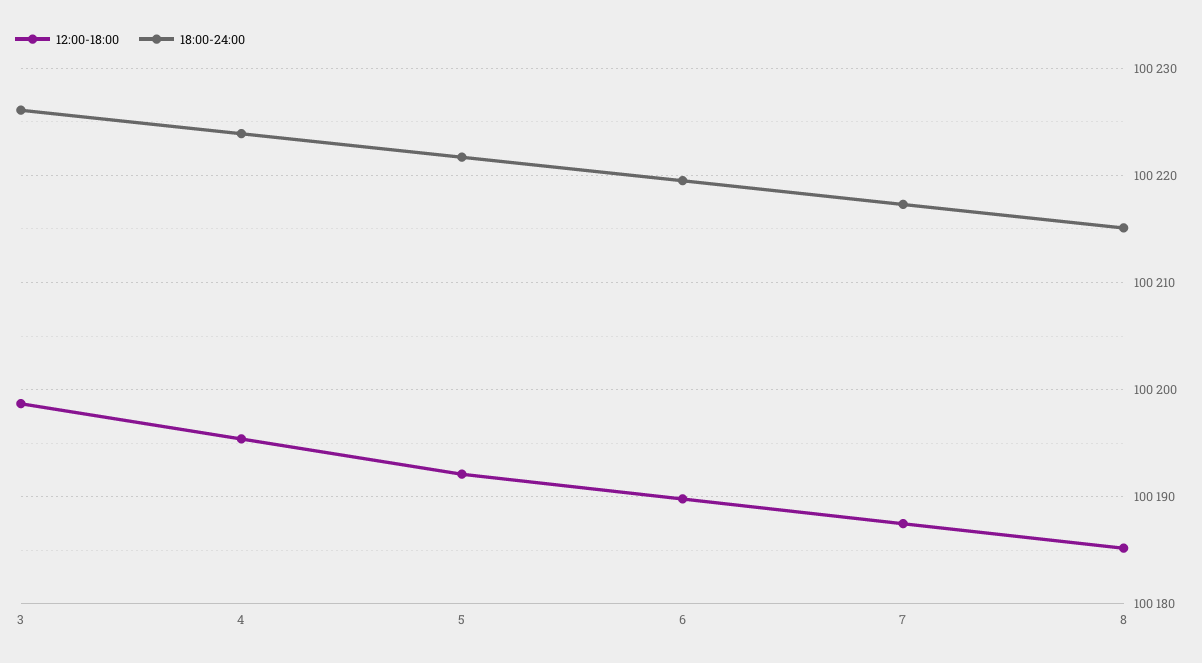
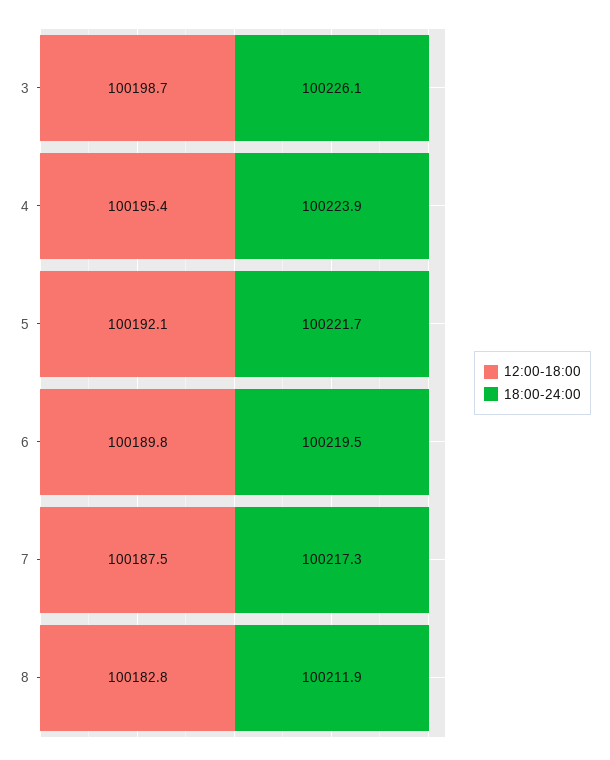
12:00-18:00, 8: 100185 -> 100182.8
18:00-24:00, 8: 100215 -> 100211.9

